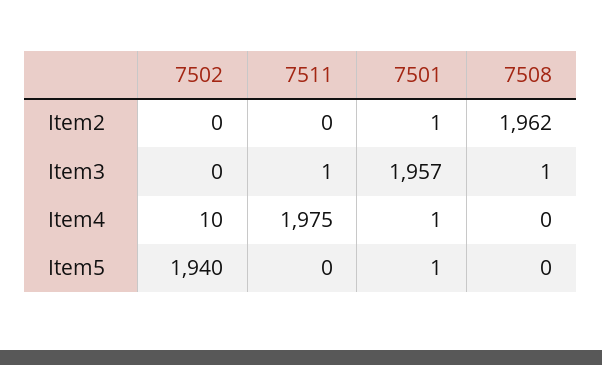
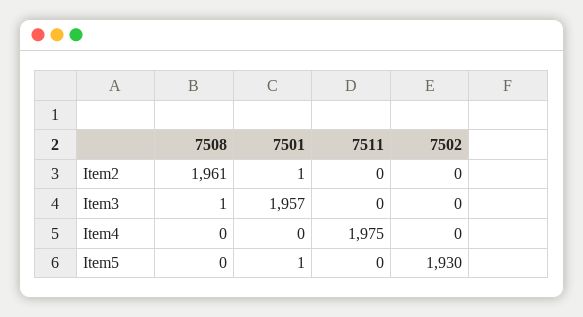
7508, Item2: 1962 -> 1961
7511, Item3: 1 -> 0
7502, Item4: 10 -> 0
7501, Item4: 1 -> 0
7502, Item5: 1940 -> 1930

